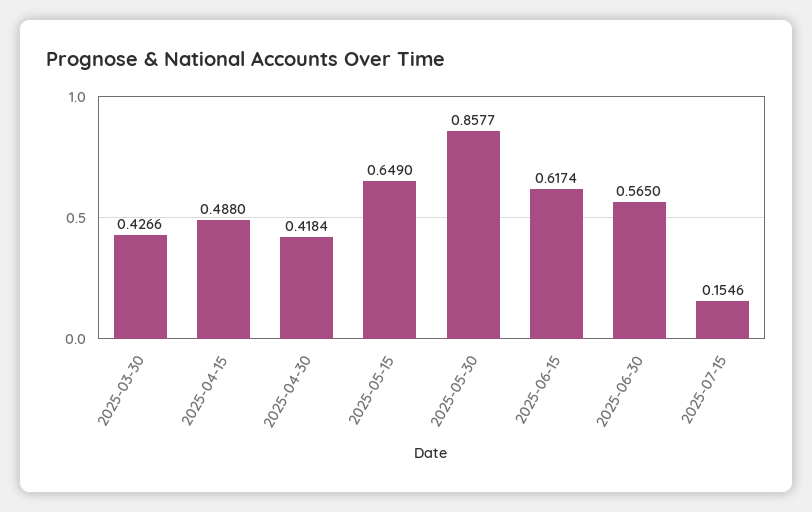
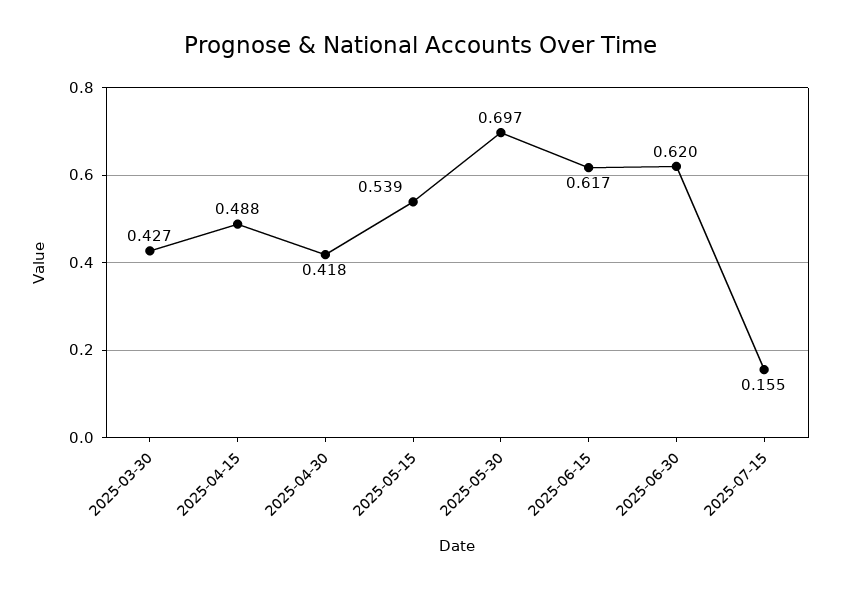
2025-05-15: 0.649 -> 0.539
2025-05-30: 0.8577 -> 0.697
2025-06-30: 0.565 -> 0.62

